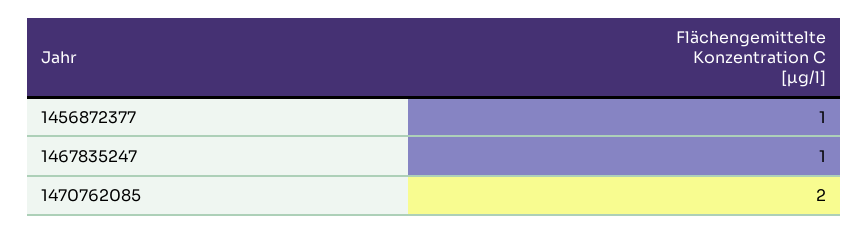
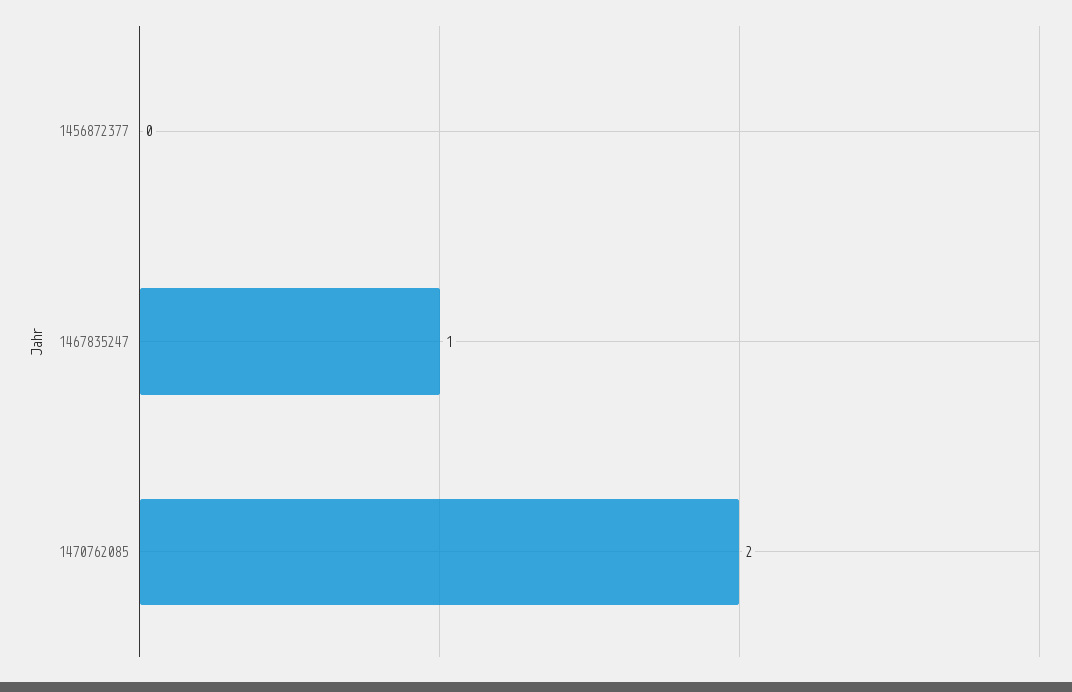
1456872377: 1 -> 0

